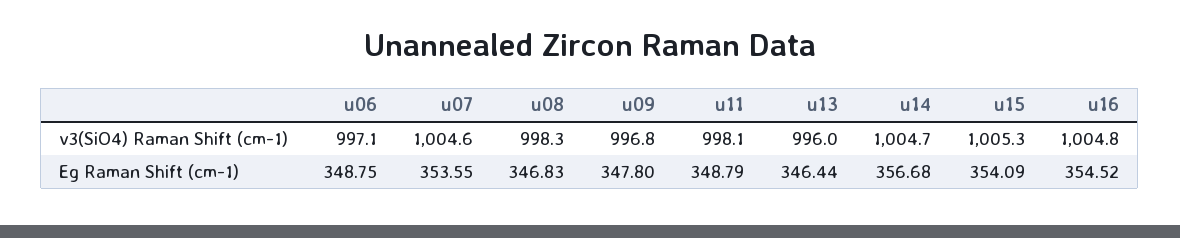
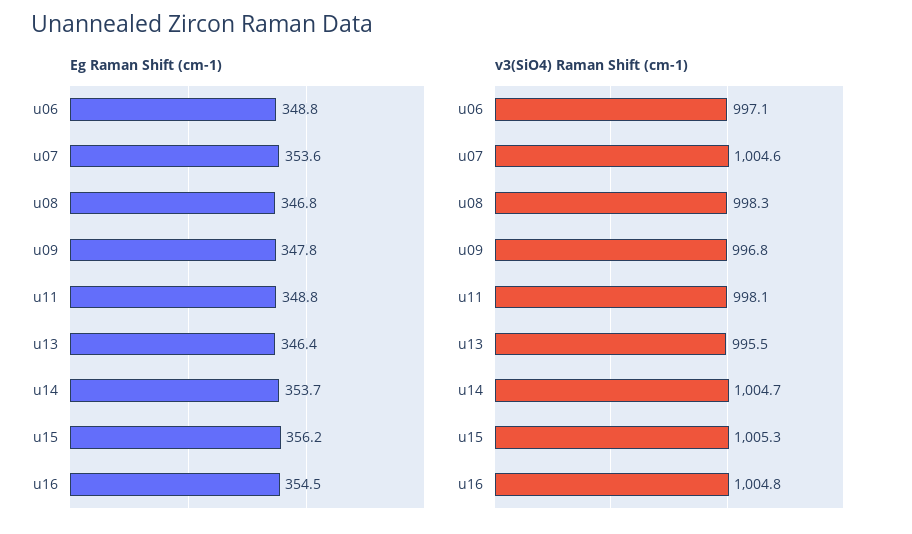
v3(SiO4) Raman Shift (cm-1), u13: 996 -> 995.5
Eg Raman Shift (cm-1), u14: 356.68 -> 353.7
Eg Raman Shift (cm-1), u15: 354.09 -> 356.2

